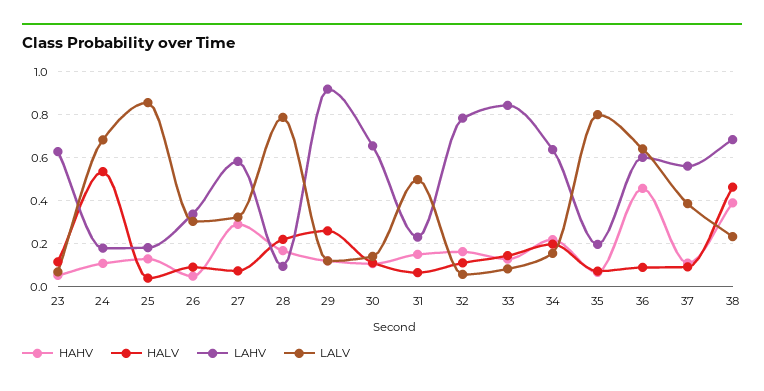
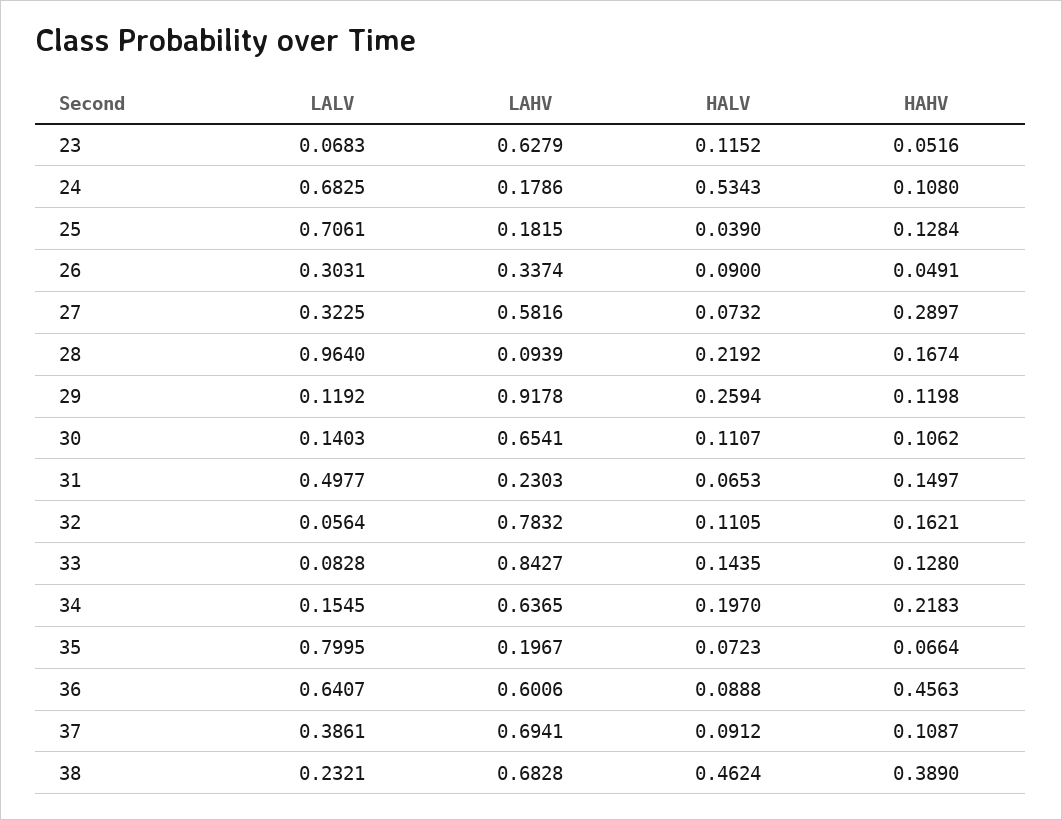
LALV, 25: 0.85 -> 0.7061
LALV, 28: 0.8 -> 0.964
LAHV, 37: 0.55 -> 0.6941

